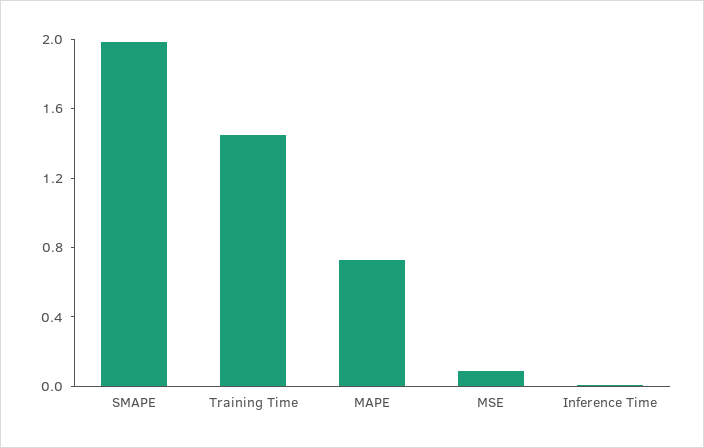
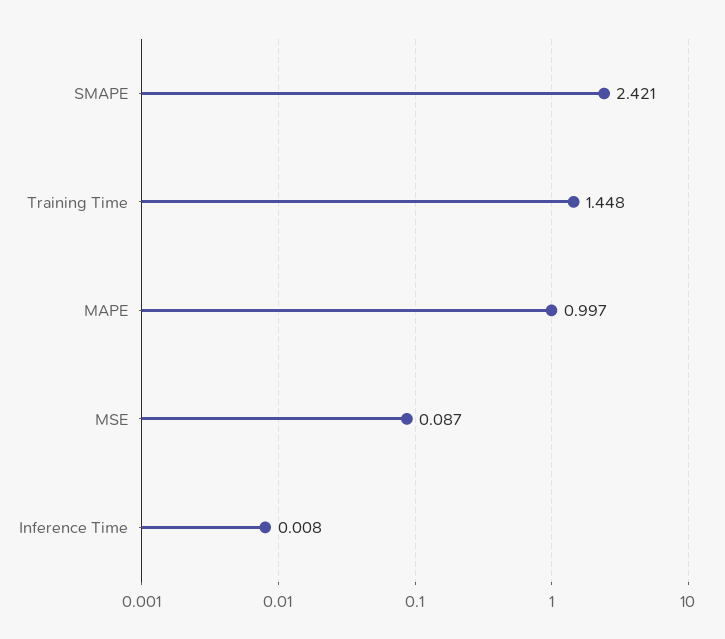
SMAPE: 2 -> 2.421
MAPE: 0.7 -> 0.997

